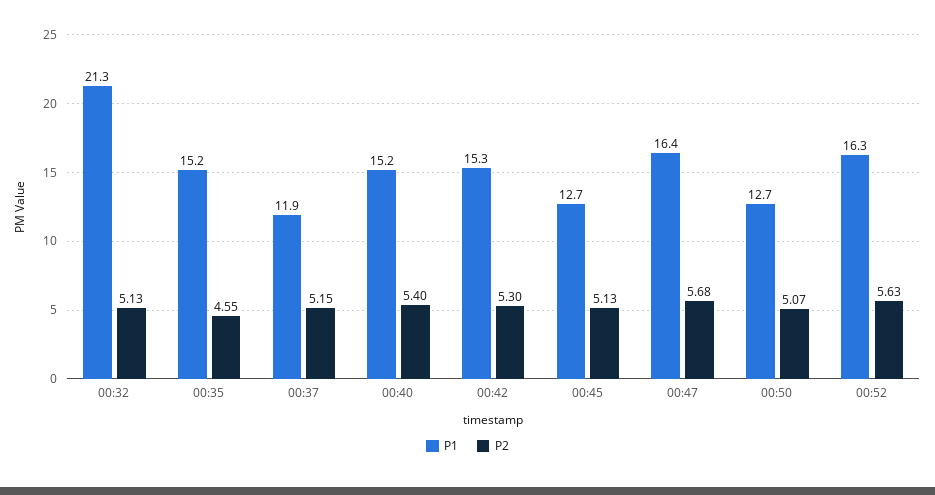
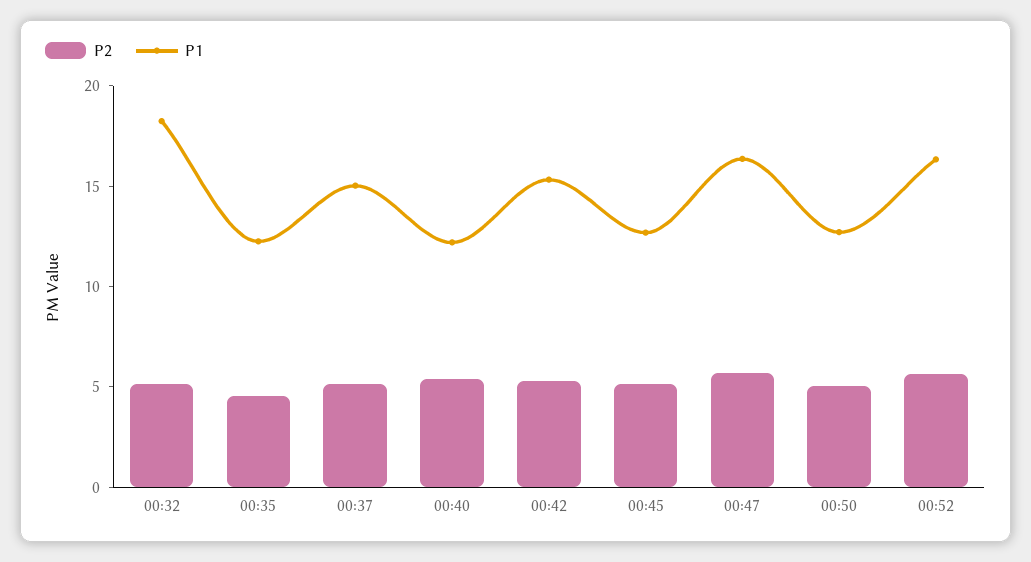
P1, 00:32: 21.3 -> 18
P1, 00:35: 15.2 -> 12
P1, 00:37: 11.9 -> 15
P1, 00:40: 15.2 -> 12

